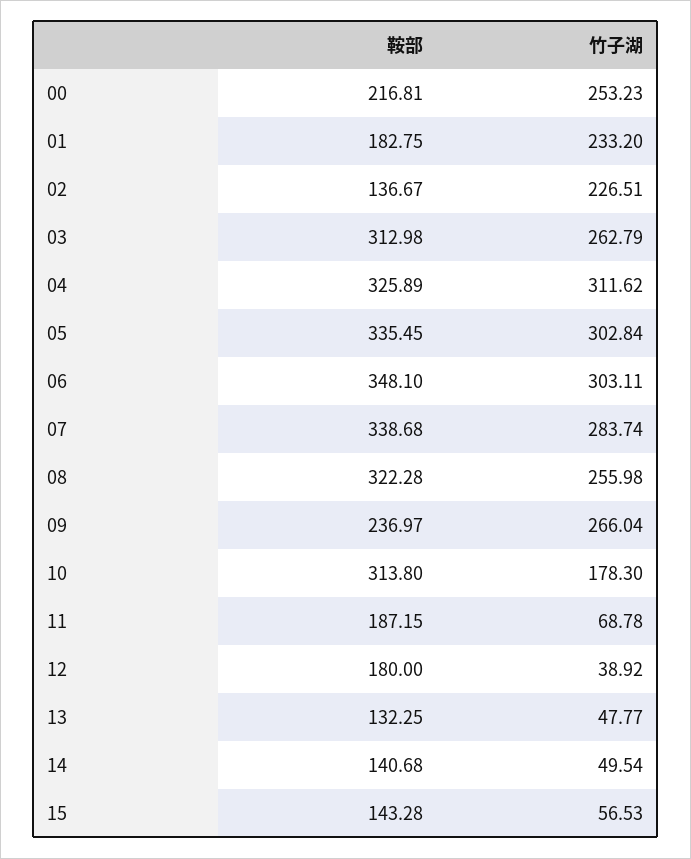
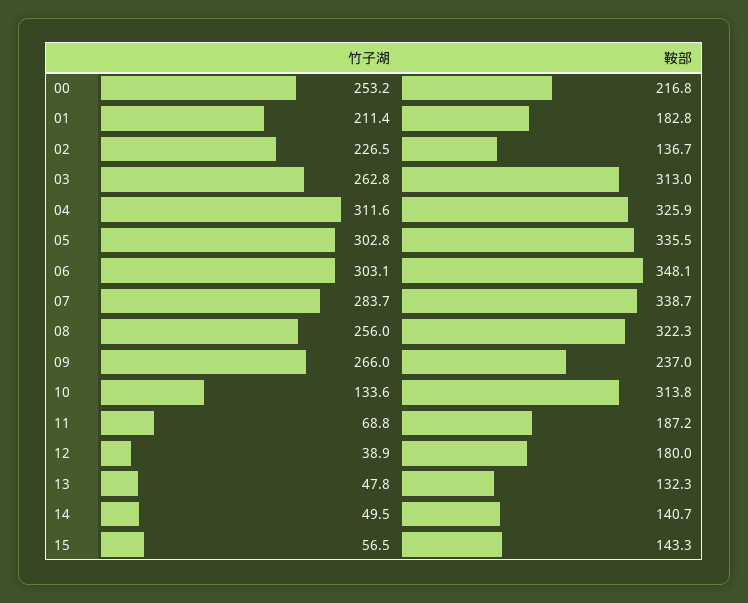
竹子湖, 01: 233.2 -> 211.4
竹子湖, 10: 178.3 -> 133.6

